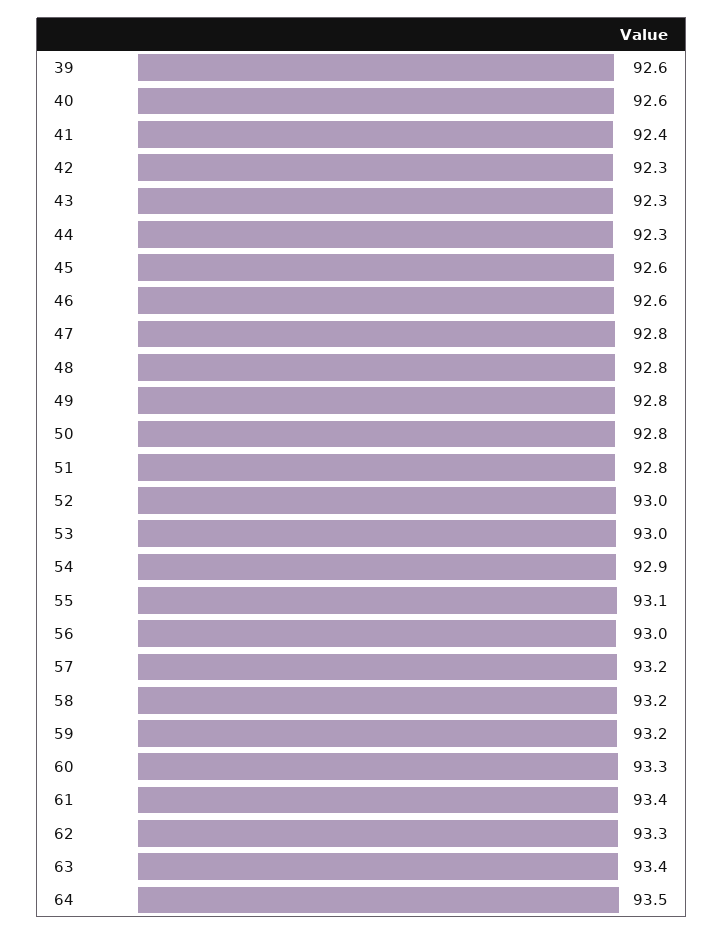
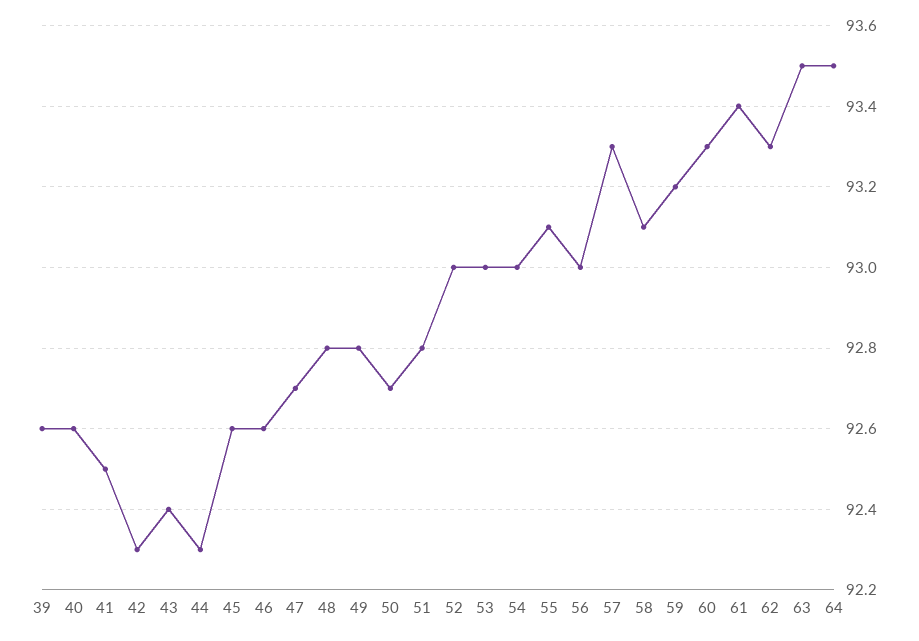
41: 92.4 -> 92.5
43: 92.3 -> 92.4
47: 92.8 -> 92.7
50: 92.8 -> 92.7
54: 92.9 -> 93
57: 93.2 -> 93.3
58: 93.2 -> 93.1
63: 93.4 -> 93.5

